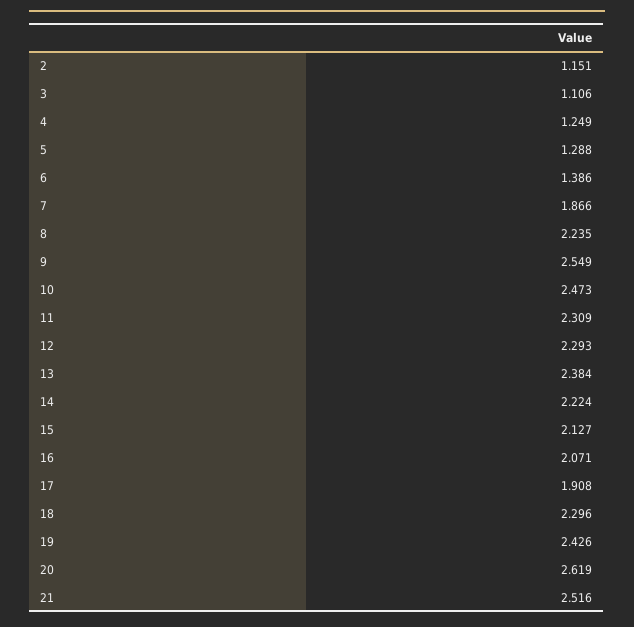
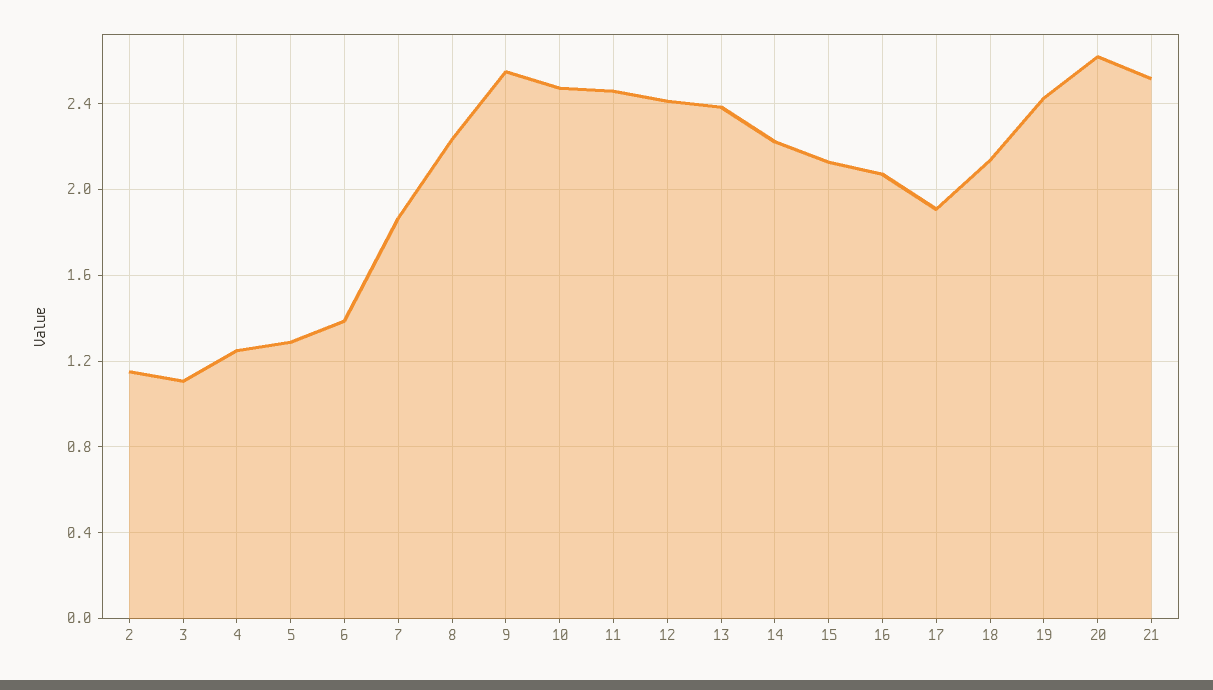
11: 2.309 -> 2.45
12: 2.293 -> 2.4
18: 2.296 -> 2.15

